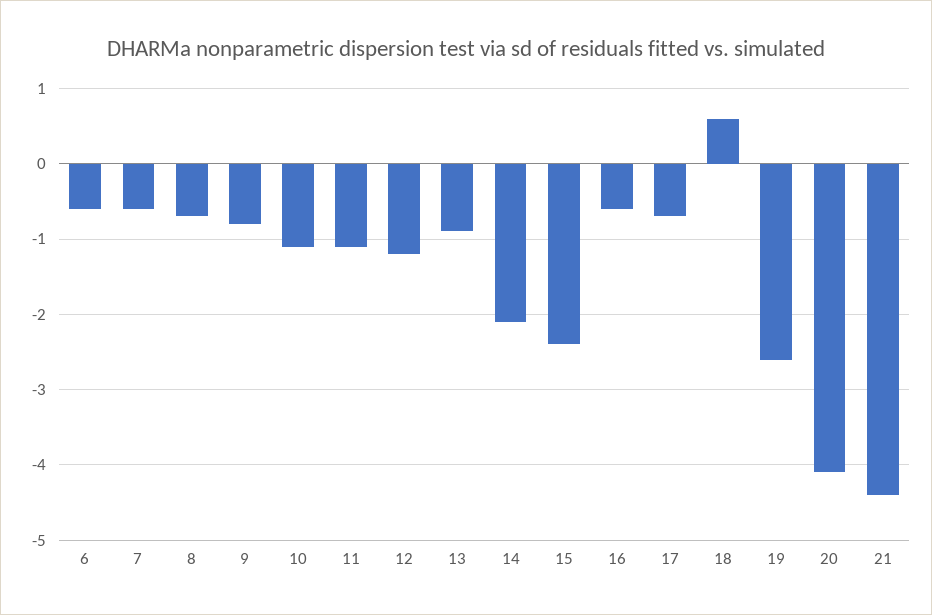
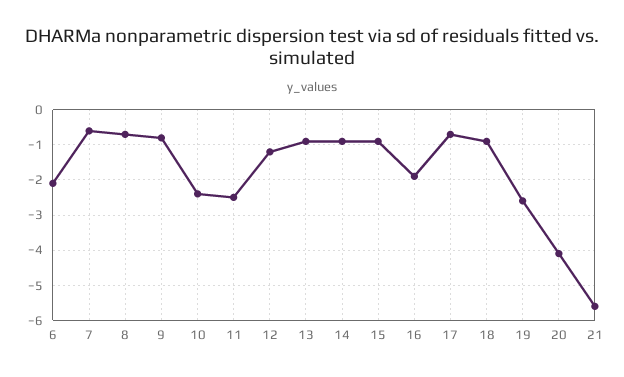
6: -0.6 -> -2
10: -1.1 -> -2.5
11: -1.1 -> -2.5
14: -2.1 -> -1
15: -2.4 -> -1
16: -0.6 -> -2
18: 0.6 -> -1
21: -4.4 -> -5.5

